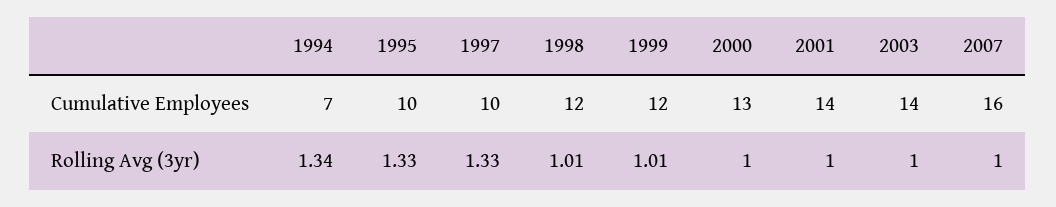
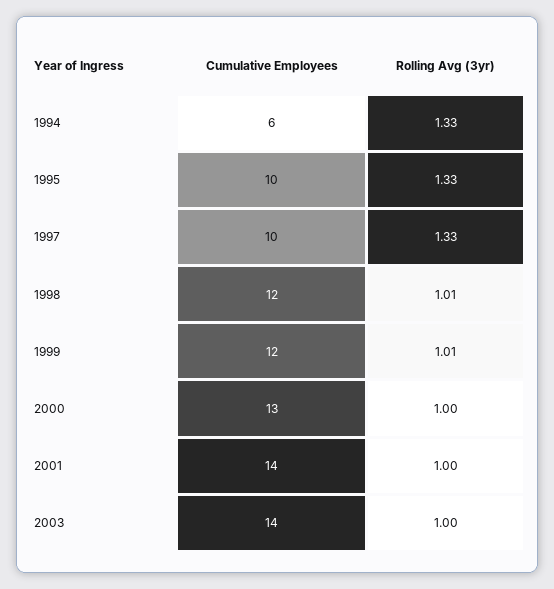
1994, Cumulative Employees: 7 -> 6
2007, Cumulative Employees: 16 -> none
1994, Rolling Avg (3yr): 1.34 -> 1.33
2007, Rolling Avg (3yr): 1 -> none

